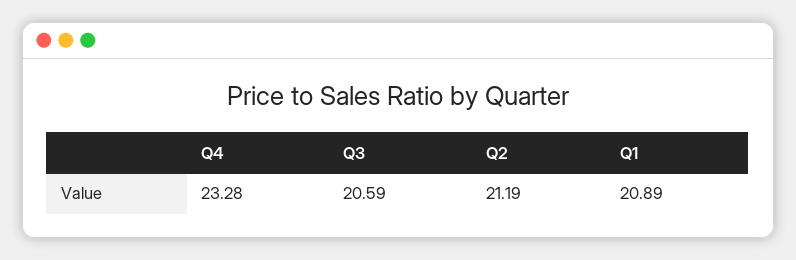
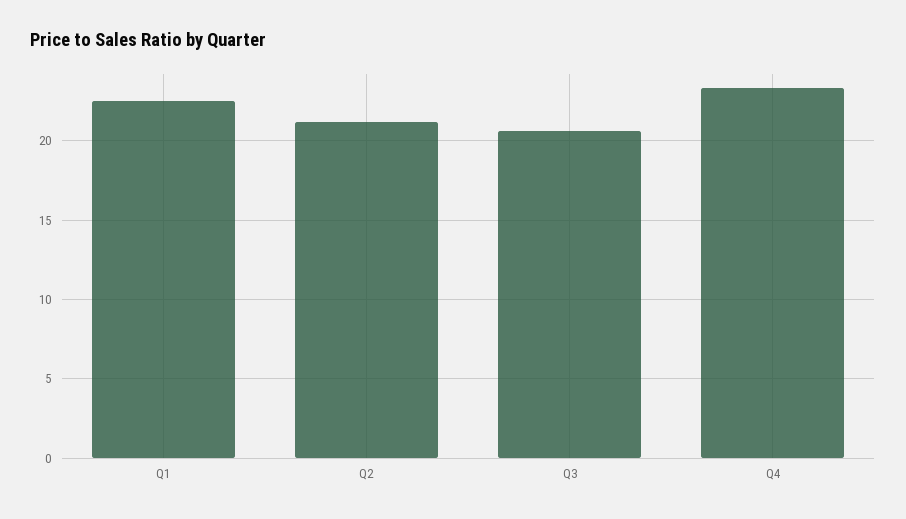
Q1: 20.89 -> 22.5

